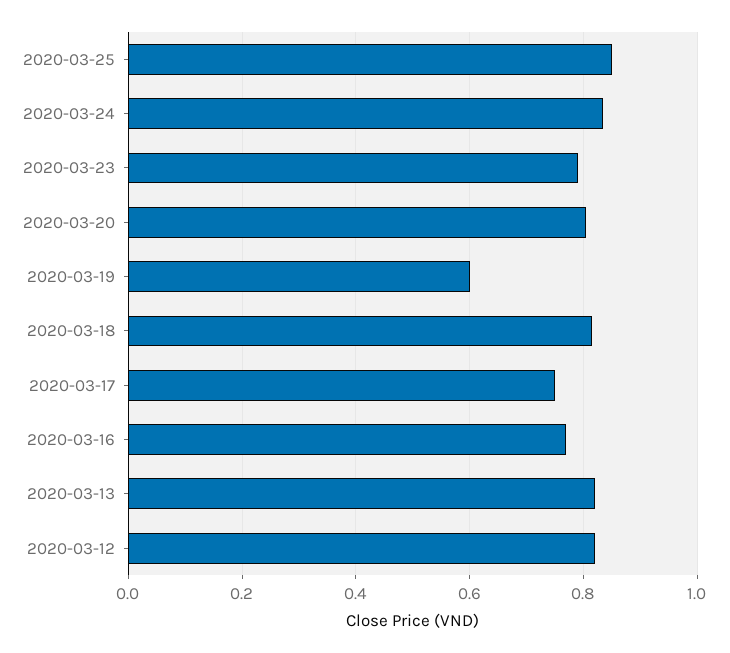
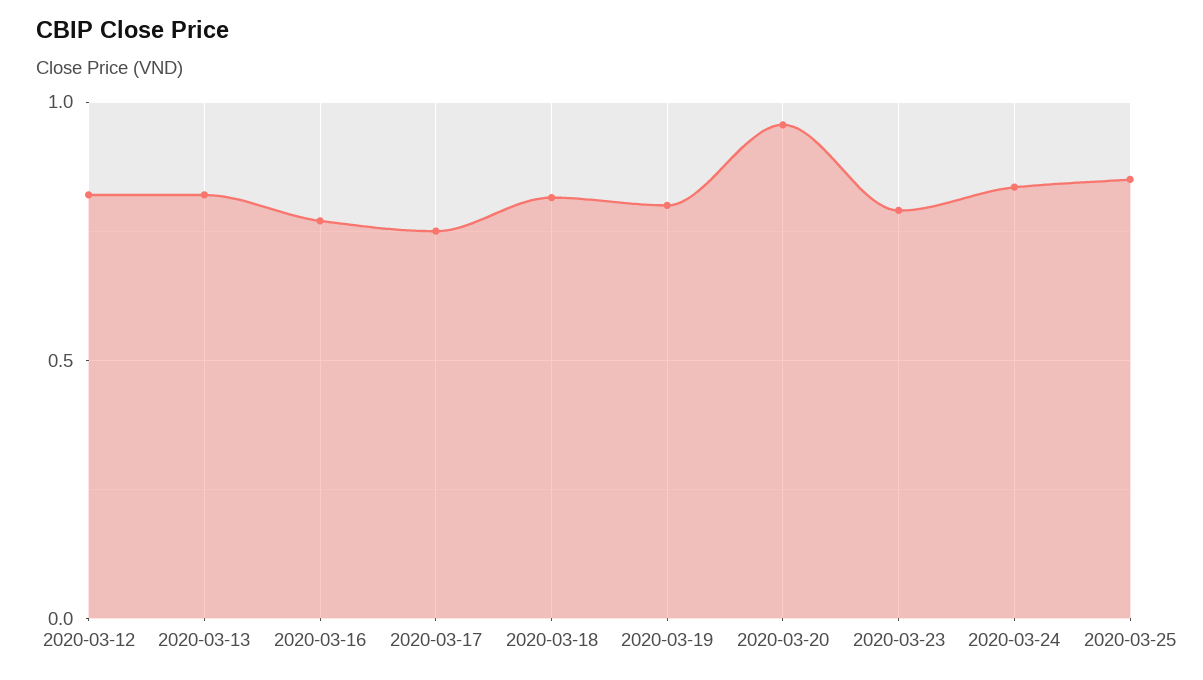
2020-03-20: 0.8 -> 0.95
2020-03-19: 0.6 -> 0.8

